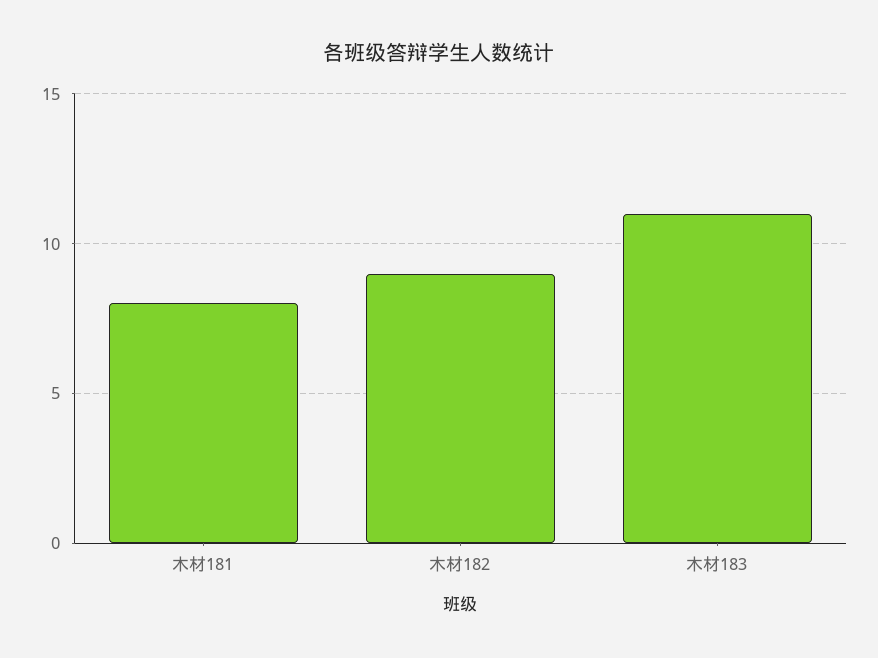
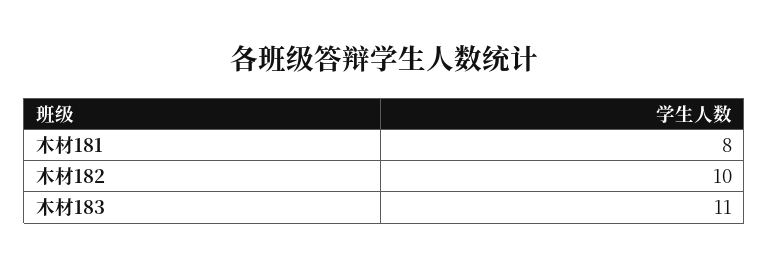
木材182: 9 -> 10

